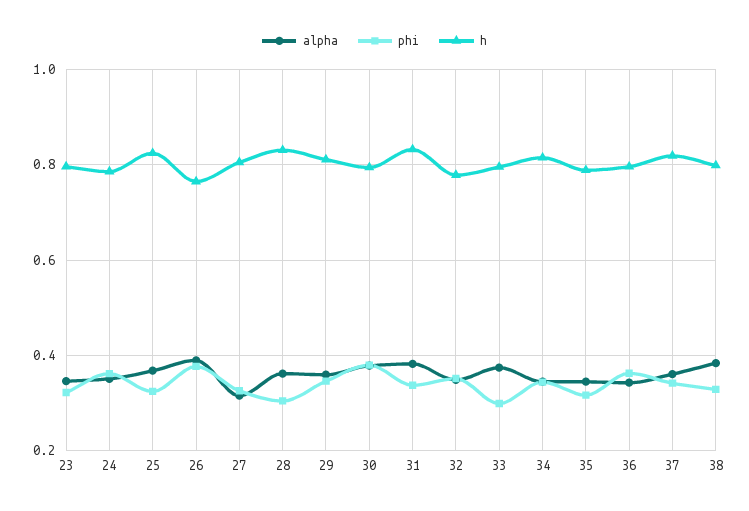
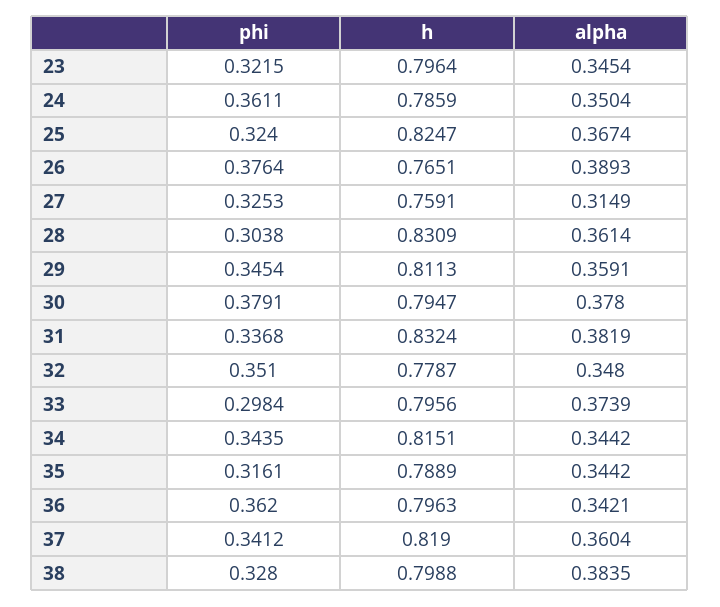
h, 27: 0.8 -> 0.7591

